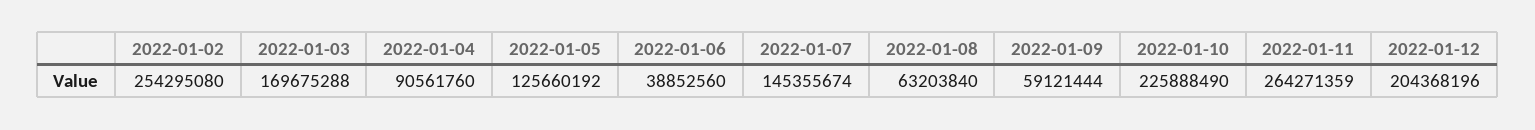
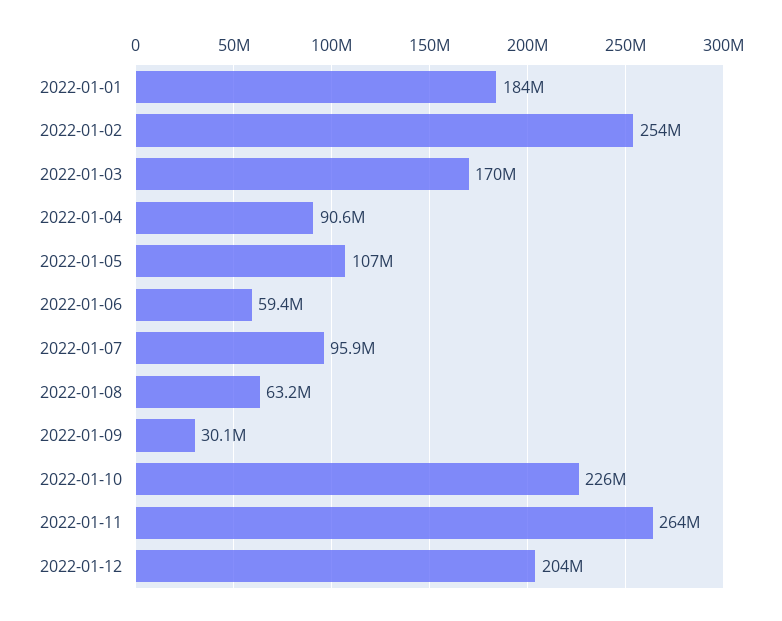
2022-01-05: 125660192 -> 107000000
2022-01-06: 38852560 -> 59400000
2022-01-07: 145355674 -> 95900000
2022-01-09: 59121444 -> 30100000
2022-01-01: none -> 184000000

